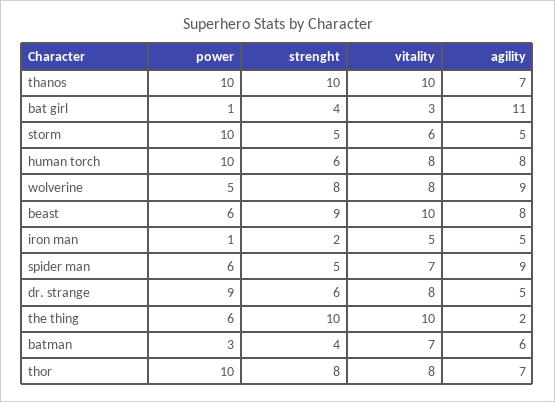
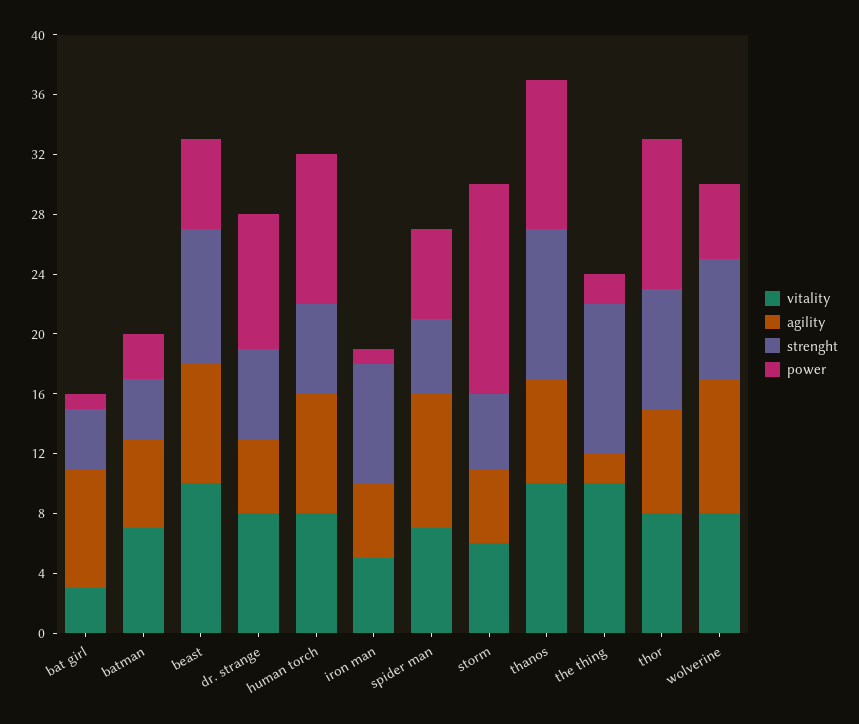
agility, bat girl: 11 -> 8
power, storm: 10 -> 14
strenght, iron man: 2 -> 8
power, the thing: 6 -> 2

